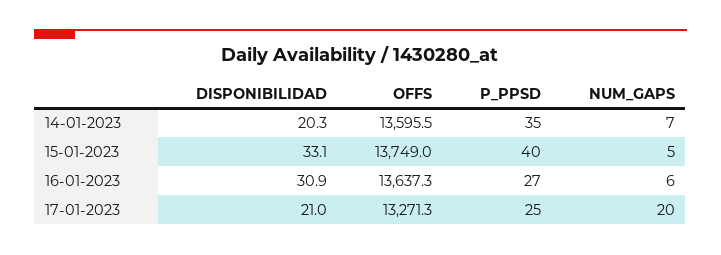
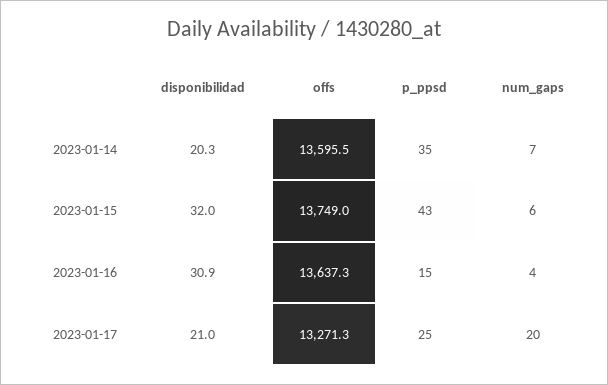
DISPONIBILIDAD, 15-01-2023: 33.1 -> 32
P_PPSD, 15-01-2023: 40 -> 43
NUM_GAPS, 15-01-2023: 5 -> 6
P_PPSD, 16-01-2023: 27 -> 15
NUM_GAPS, 16-01-2023: 6 -> 4

